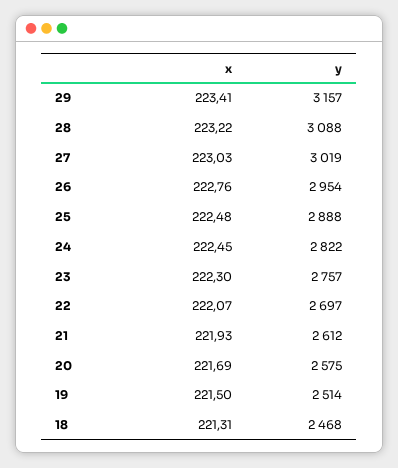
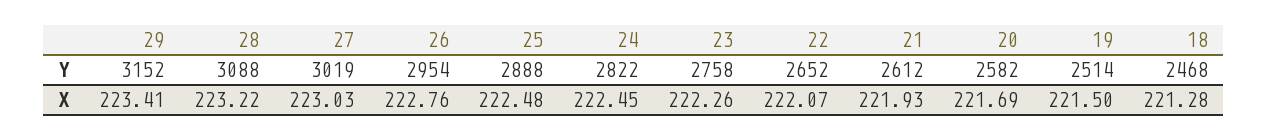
y, 29: 3157 -> 3152
x, 23: 222.3 -> 222.26
y, 23: 2757 -> 2758
y, 22: 2697 -> 2652
y, 20: 2575 -> 2582
x, 18: 221.31 -> 221.28

